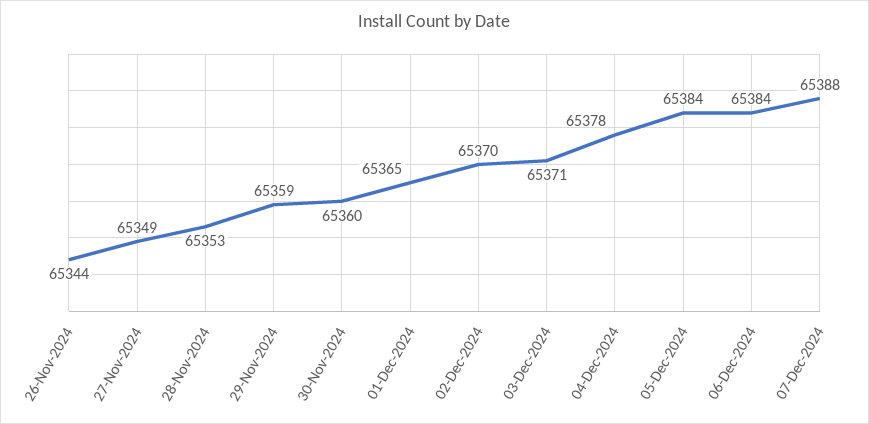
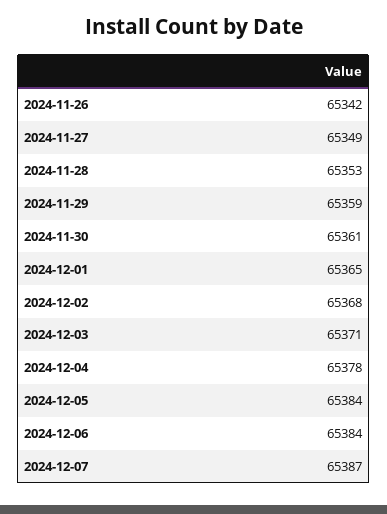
26-Nov-2024: 65344 -> 65342
30-Nov-2024: 65360 -> 65361
02-Dec-2024: 65370 -> 65368
07-Dec-2024: 65388 -> 65387

